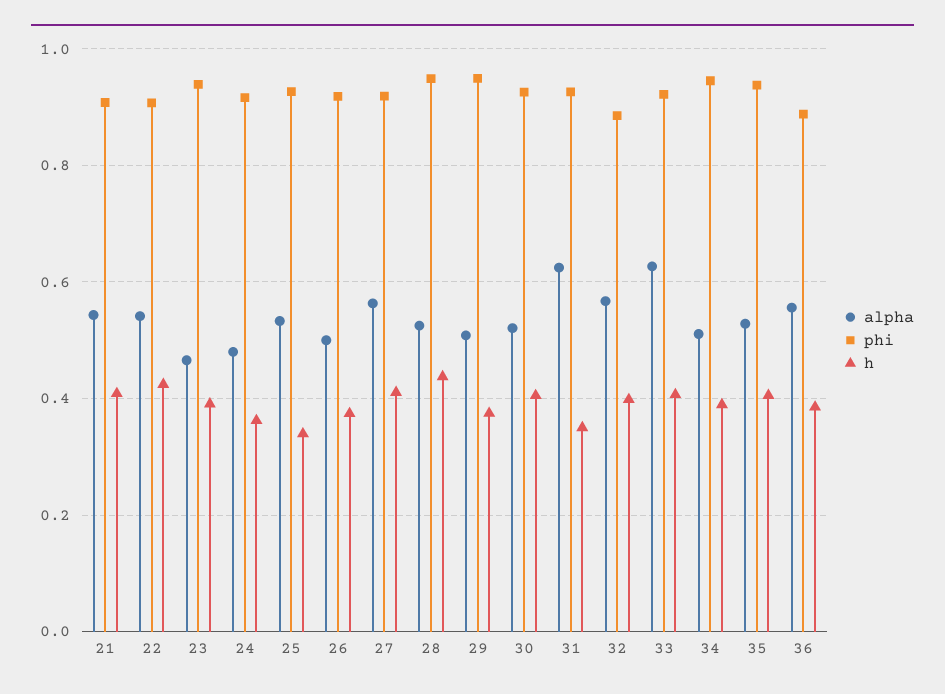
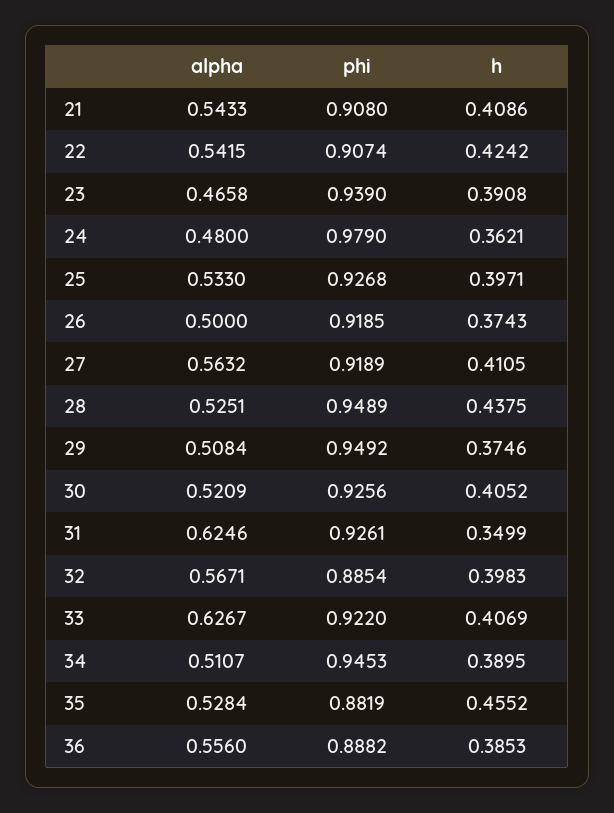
phi, 24: 0.92 -> 0.979
h, 25: 0.34 -> 0.3971
phi, 35: 0.94 -> 0.8819
h, 35: 0.4 -> 0.4552

